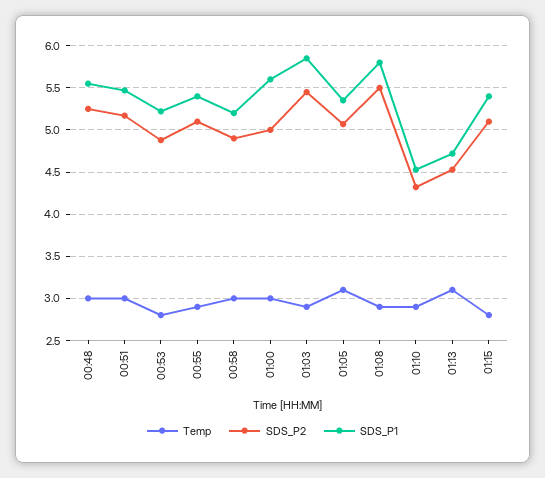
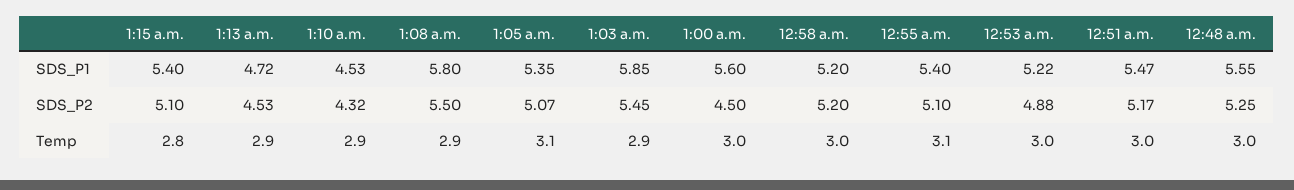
Temp, 00:53: 2.8 -> 3
Temp, 00:55: 2.9 -> 3.1
SDS_P2, 00:58: 4.9 -> 5.2
SDS_P2, 01:00: 5 -> 4.5
Temp, 01:13: 3.1 -> 2.9

